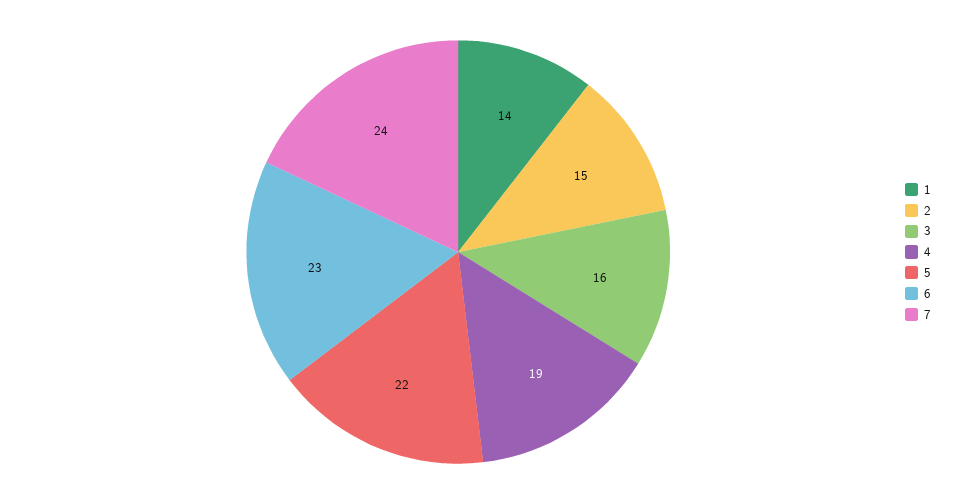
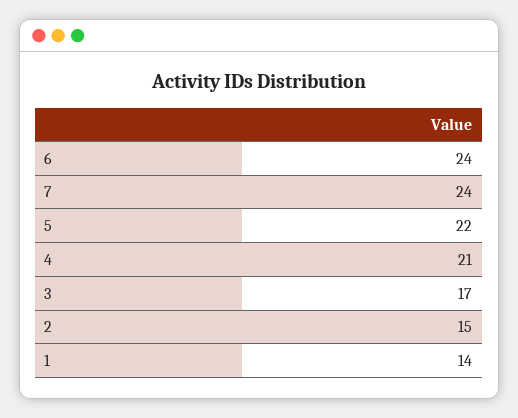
3: 16 -> 17
4: 19 -> 21
6: 23 -> 24

